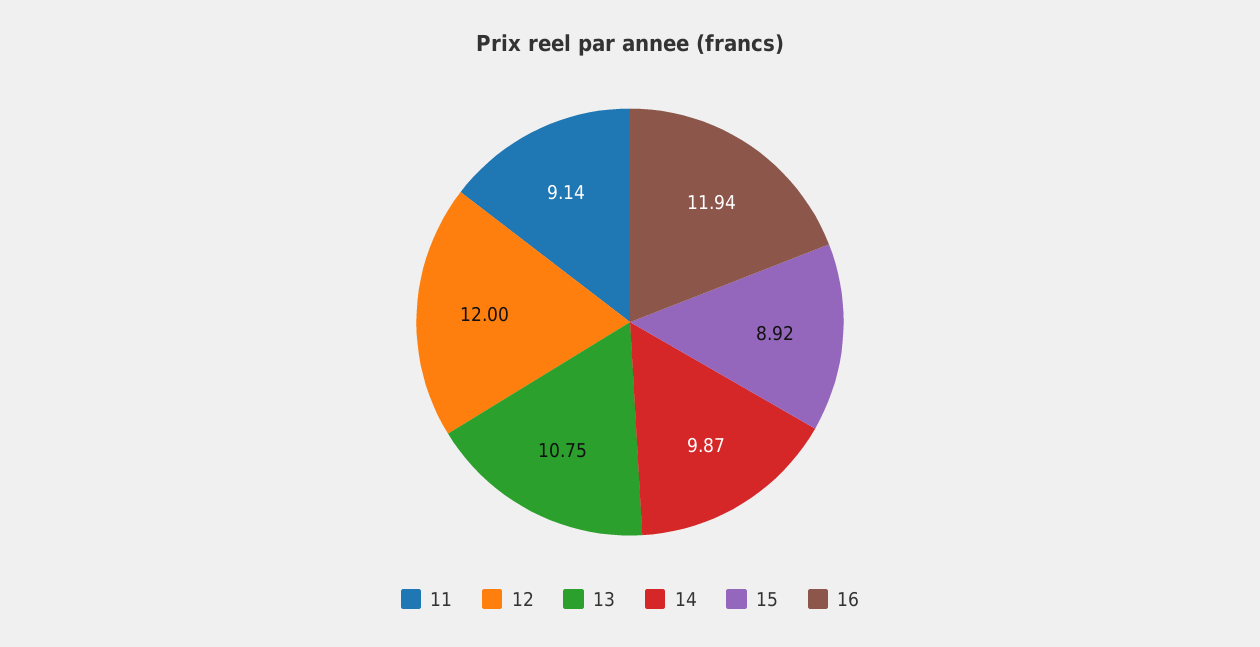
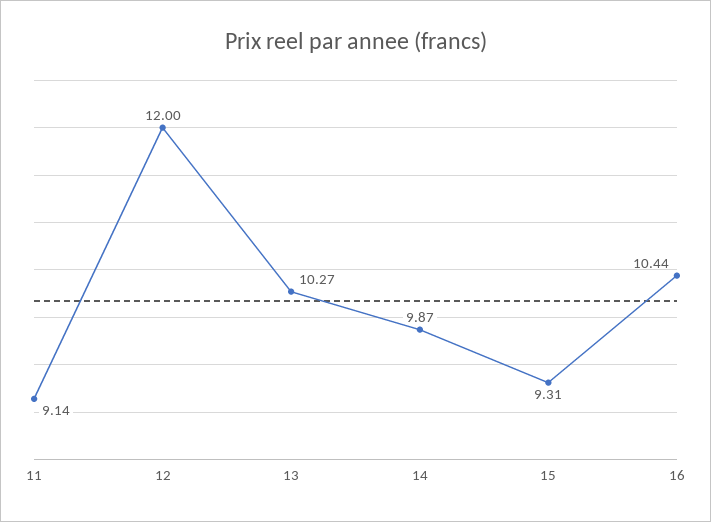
13: 10.75 -> 10.27
15: 8.92 -> 9.31
16: 11.94 -> 10.44

